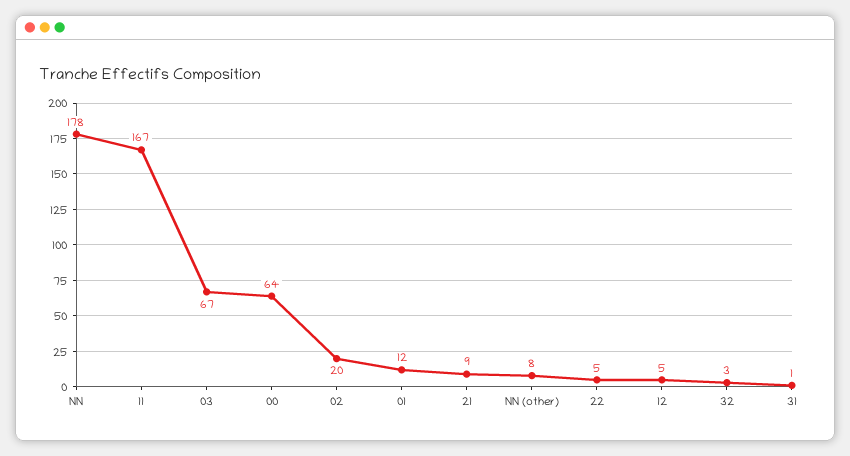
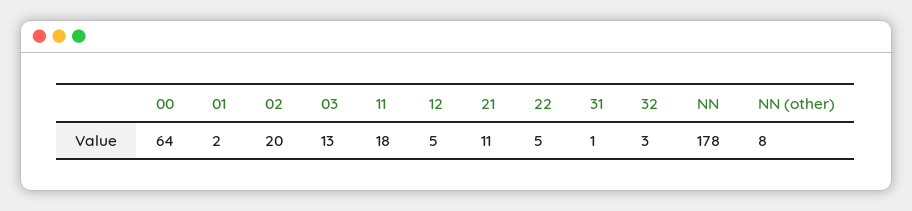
11: 167 -> 18
03: 67 -> 13
01: 12 -> 2
21: 9 -> 11

